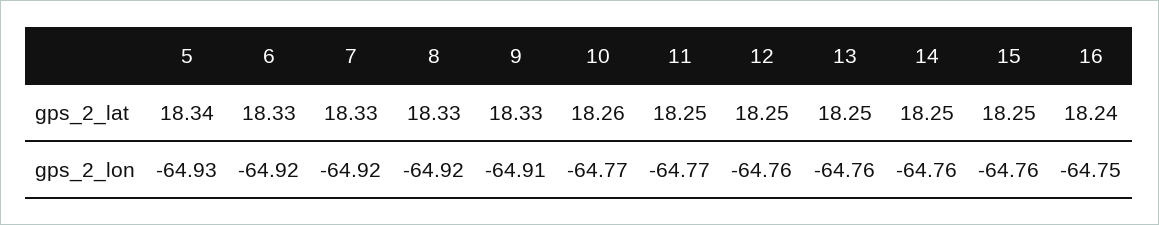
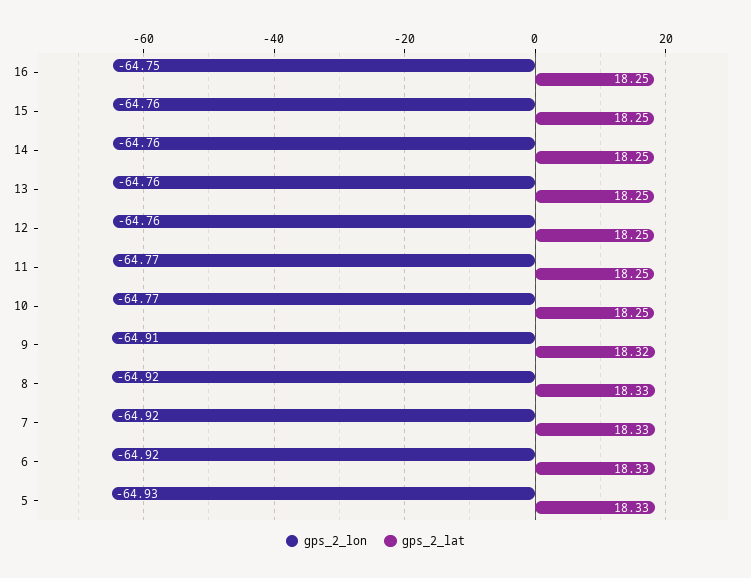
gps_2_lat, 5: 18.34 -> 18.33
gps_2_lat, 9: 18.33 -> 18.32
gps_2_lat, 10: 18.26 -> 18.25
gps_2_lat, 16: 18.24 -> 18.25

